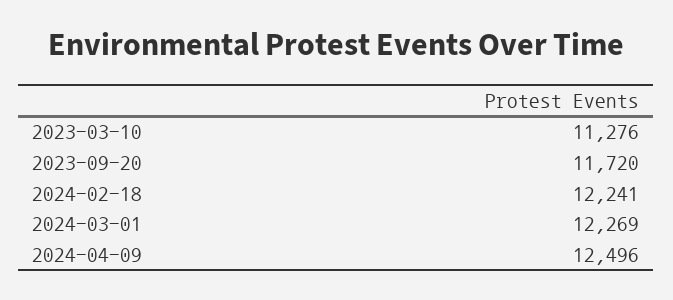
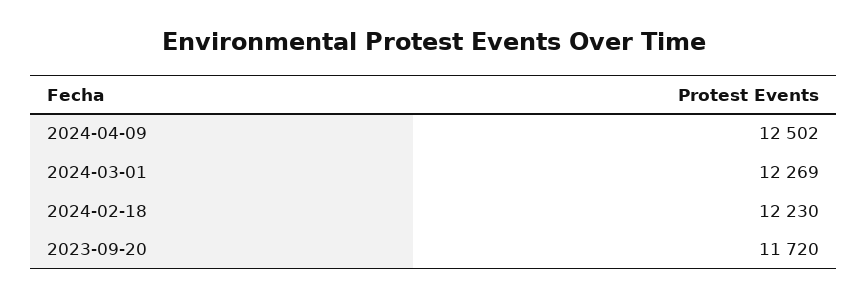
2023-03-10: 11276 -> none
2024-02-18: 12241 -> 12230
2024-04-09: 12496 -> 12502

